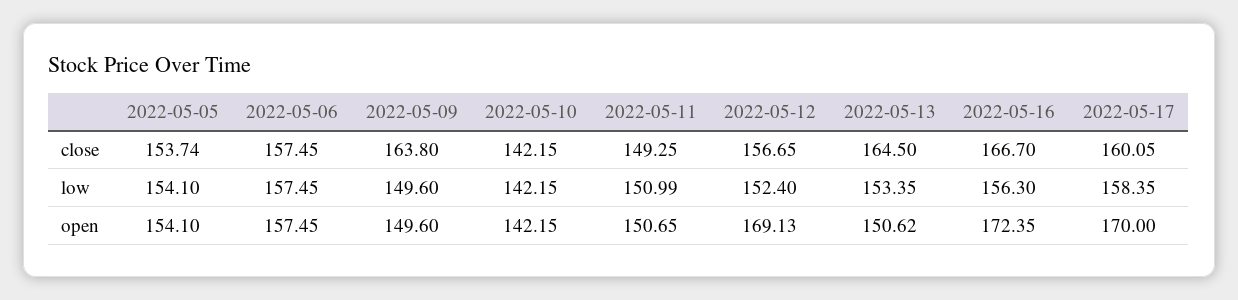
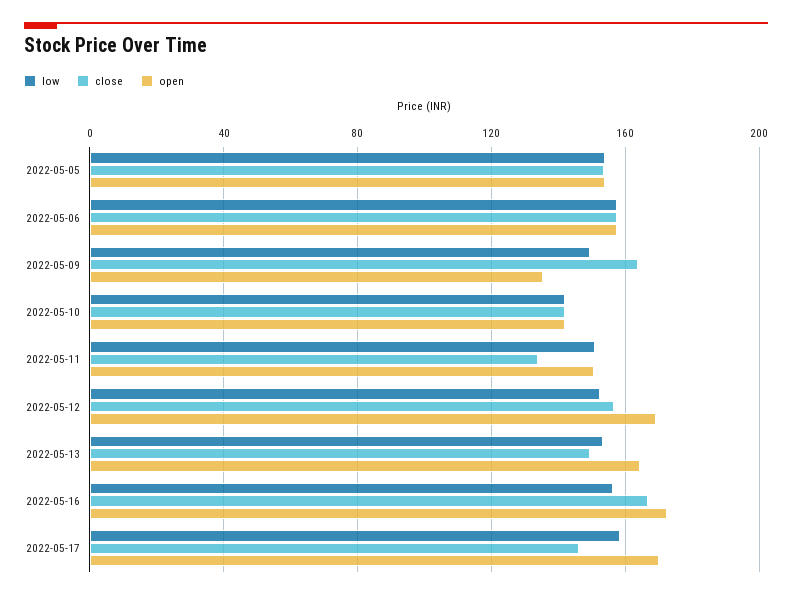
close, 2022-05-11: 149.25 -> 135
close, 2022-05-13: 164.5 -> 150
close, 2022-05-17: 160.05 -> 145
open, 2022-05-09: 149.6 -> 135
open, 2022-05-13: 150.62 -> 165

